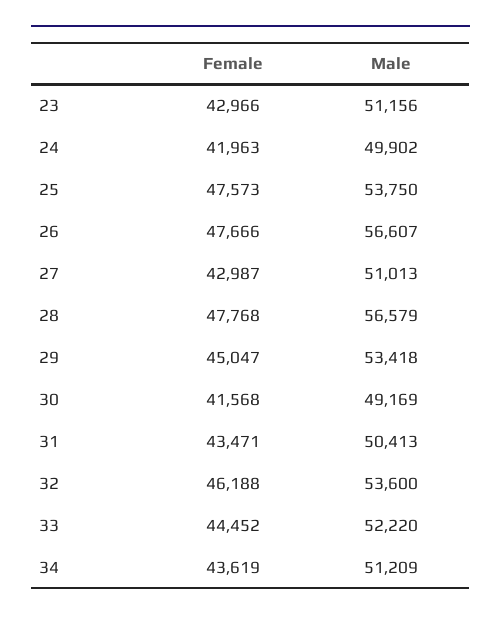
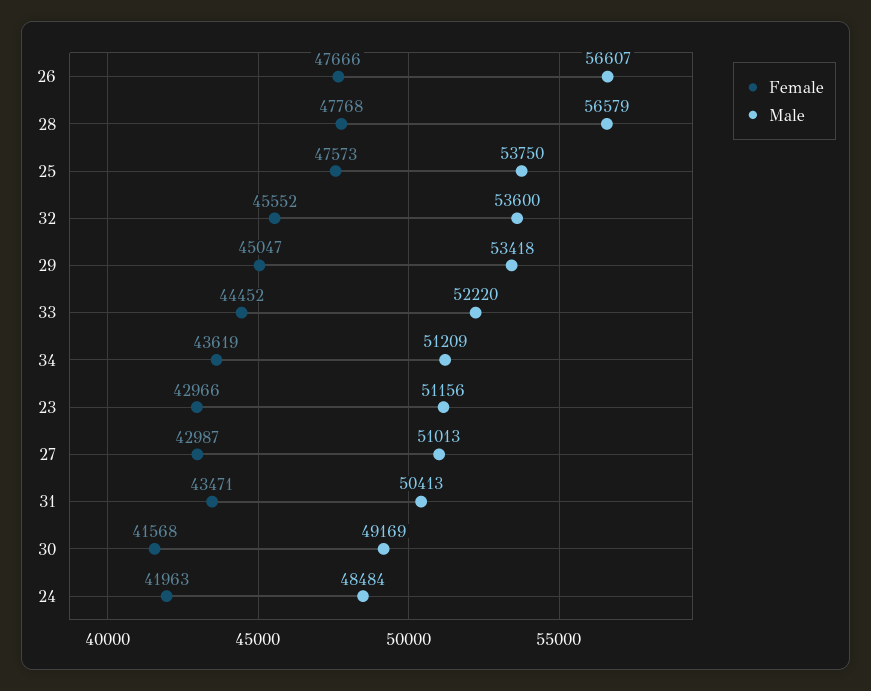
Male, 24: 49902 -> 48484
Female, 32: 46188 -> 45552

